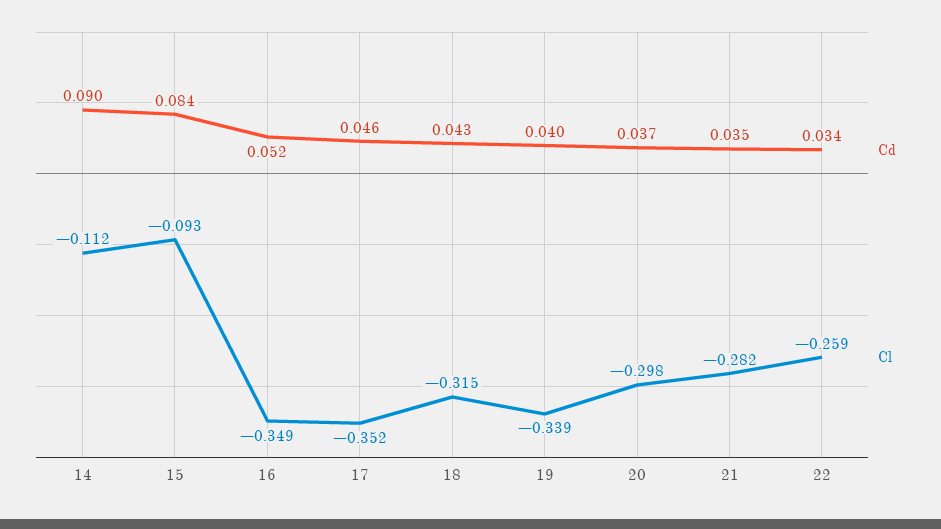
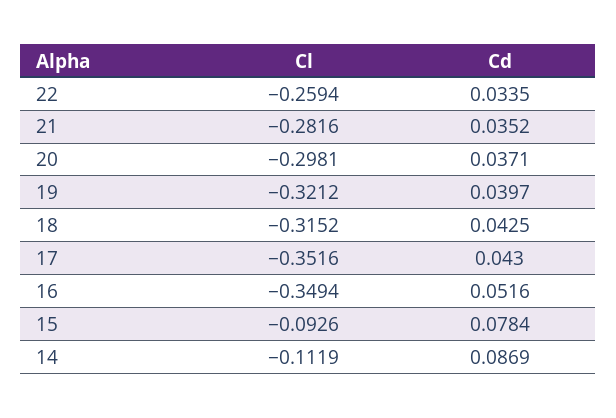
Cd, 14: 0.09 -> 0.0869
Cd, 15: 0.084 -> 0.0784
Cd, 17: 0.046 -> 0.043
Cl, 19: -0.339 -> -0.3212

